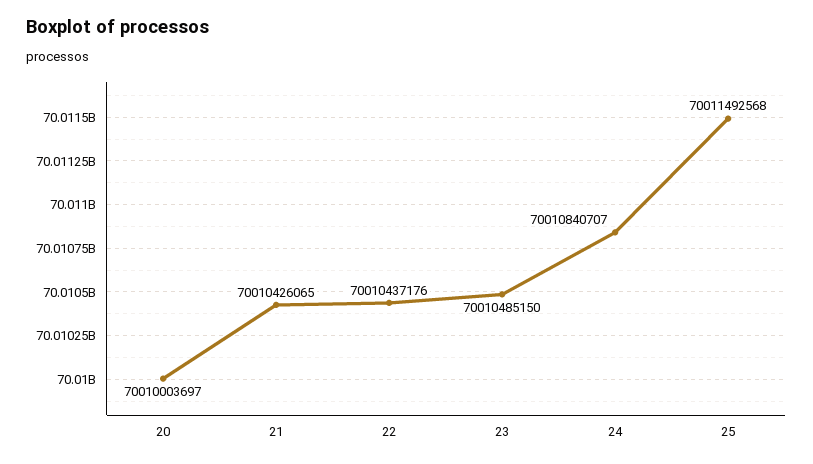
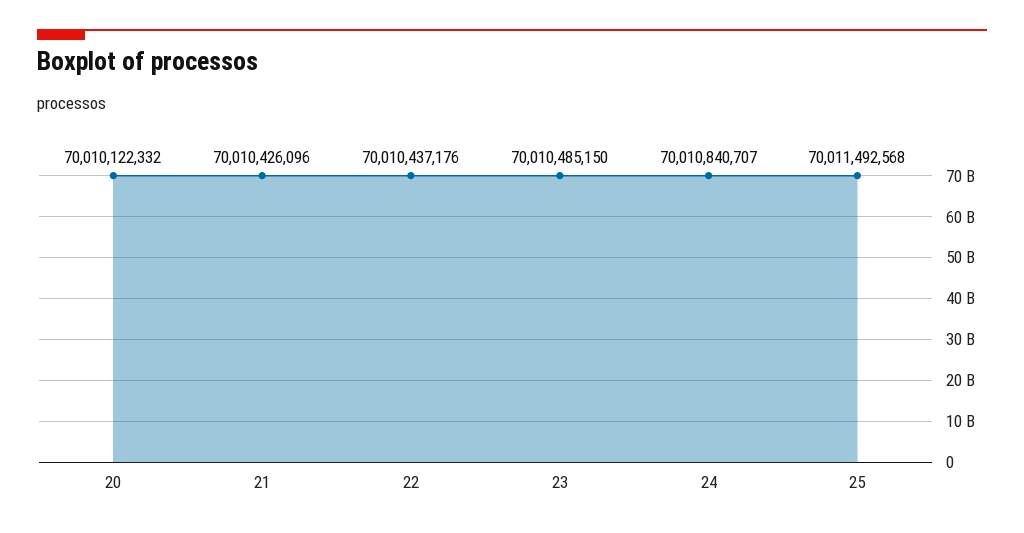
20: 70010003697 -> 70010122332
21: 70010426065 -> 70010426096

